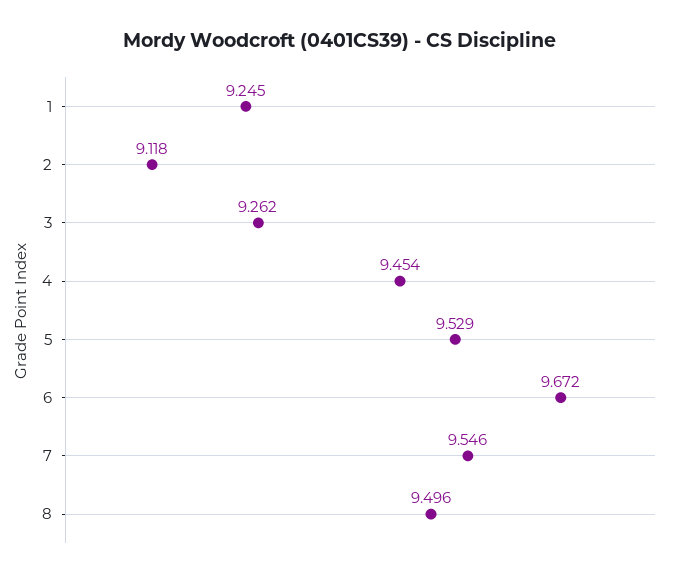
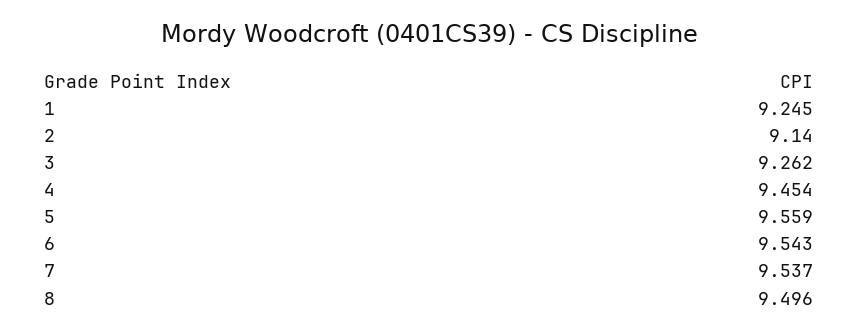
2: 9.118 -> 9.14
5: 9.529 -> 9.559
6: 9.672 -> 9.543
7: 9.546 -> 9.537

